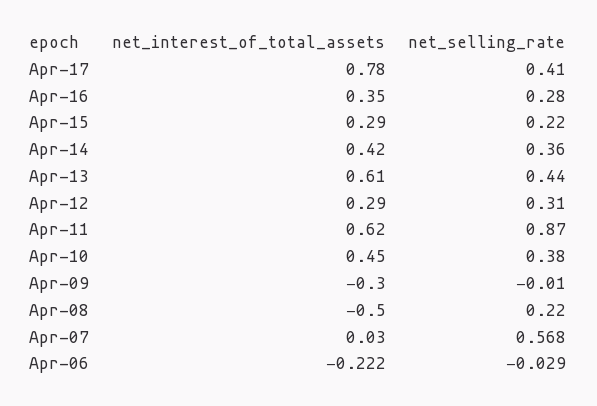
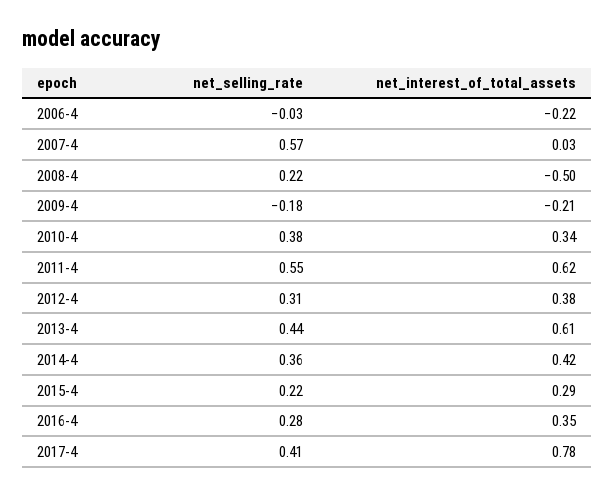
net_interest_of_total_assets, Apr-12: 0.29 -> 0.38
net_selling_rate, Apr-11: 0.87 -> 0.55
net_interest_of_total_assets, Apr-10: 0.45 -> 0.34
net_interest_of_total_assets, Apr-09: -0.3 -> -0.21
net_selling_rate, Apr-09: -0.01 -> -0.18

